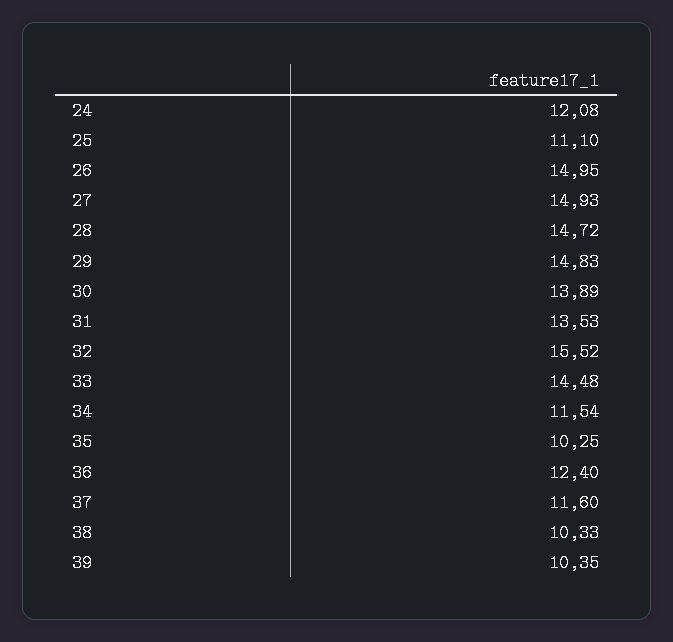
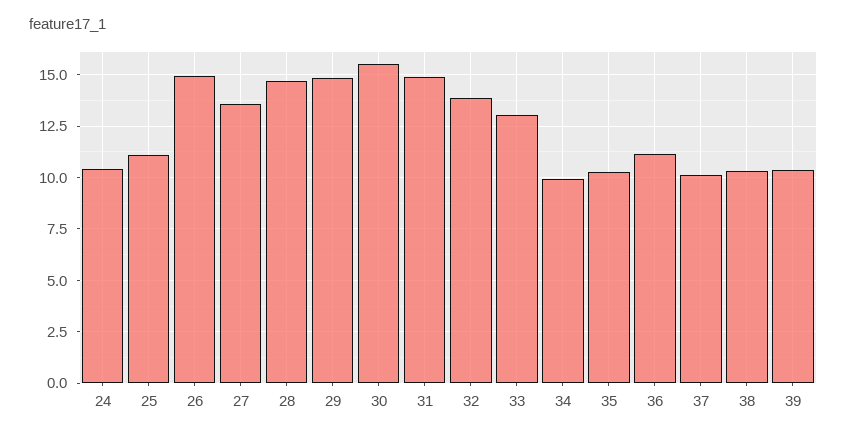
24: 12.08 -> 10.5
27: 14.93 -> 13.5
30: 13.89 -> 15.5
31: 13.53 -> 15
32: 15.52 -> 14
33: 14.48 -> 13
34: 11.54 -> 10
36: 12.4 -> 11
37: 11.6 -> 10

